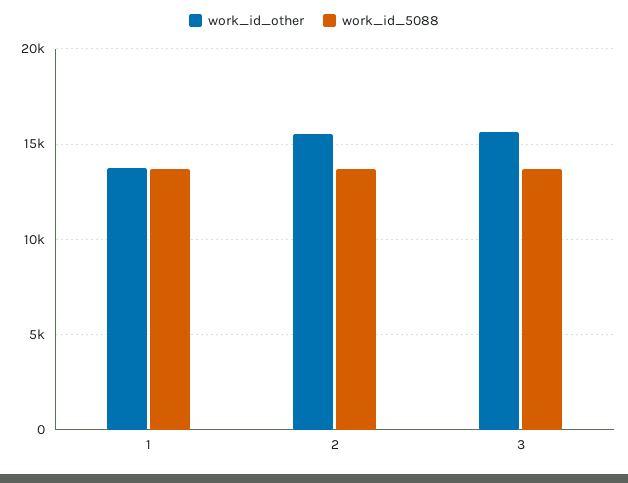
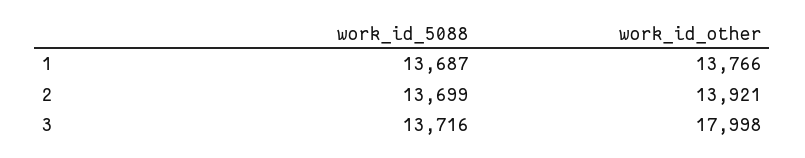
work_id_other, 2: 15500 -> 13921
work_id_other, 3: 15500 -> 17998

